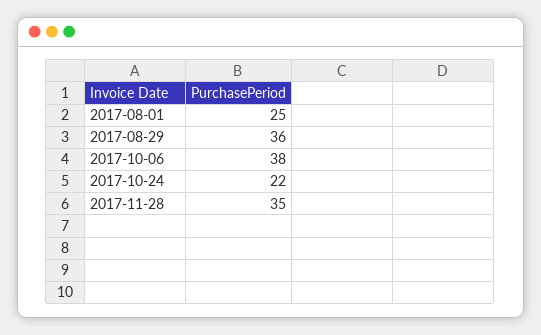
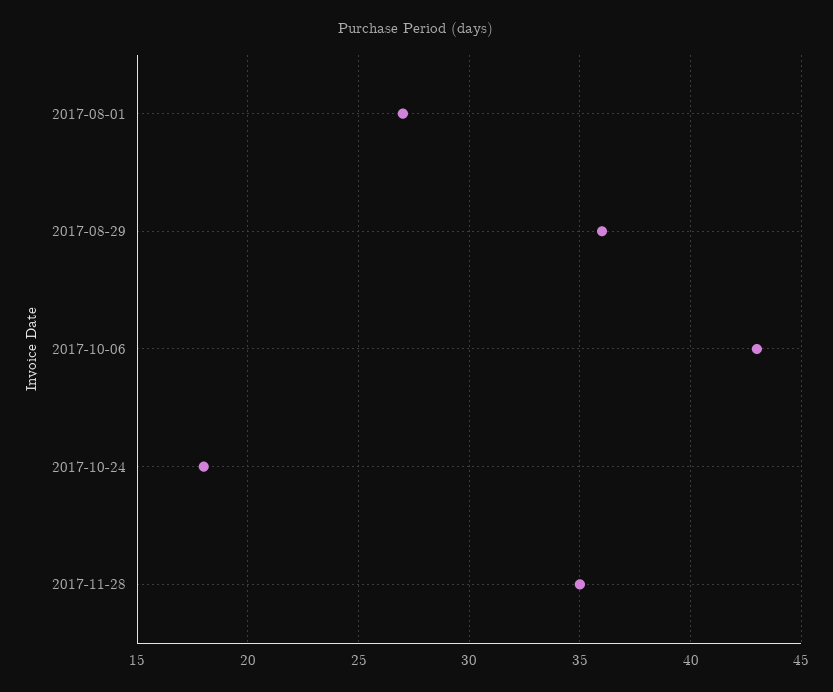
2017-08-01: 25 -> 27
2017-10-06: 38 -> 43
2017-10-24: 22 -> 18

